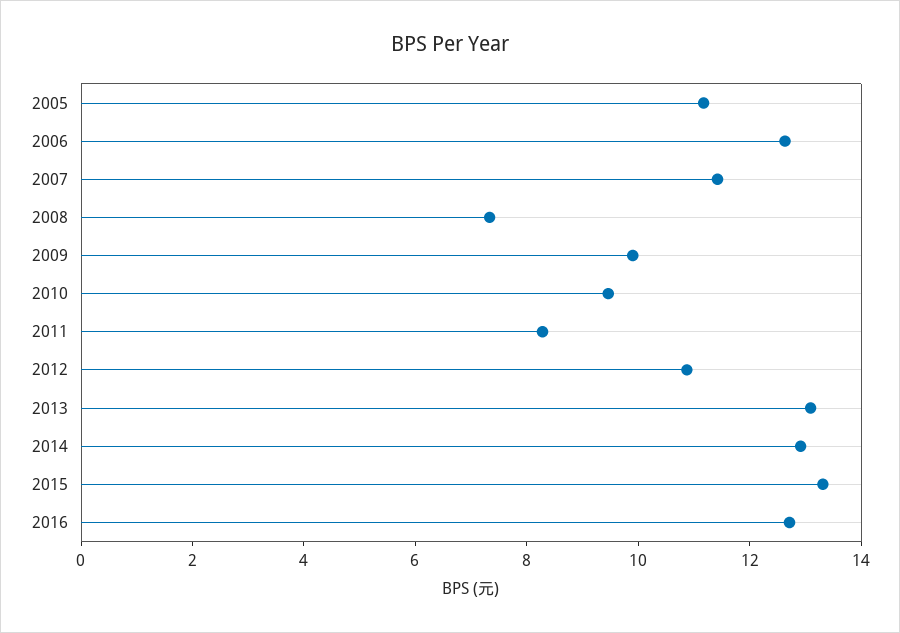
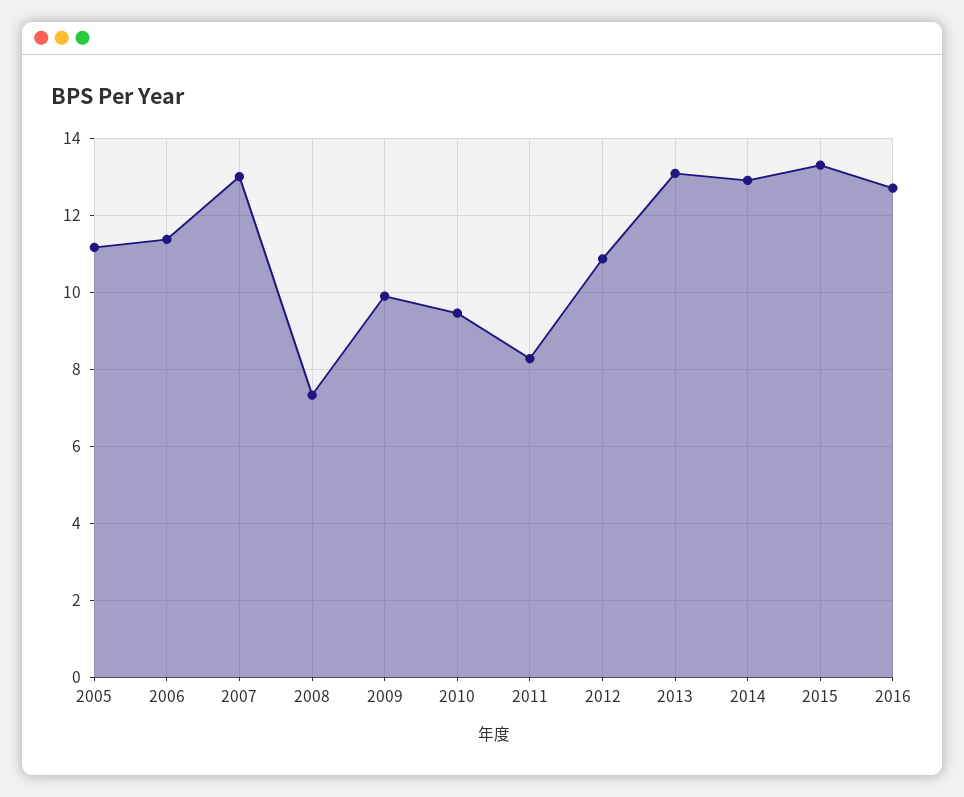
2006: 12.5 -> 11.4
2007: 11.5 -> 13

